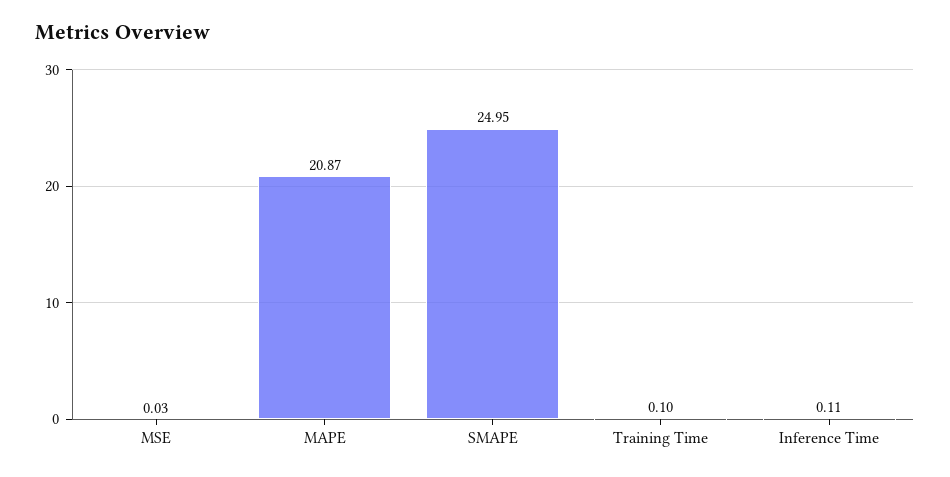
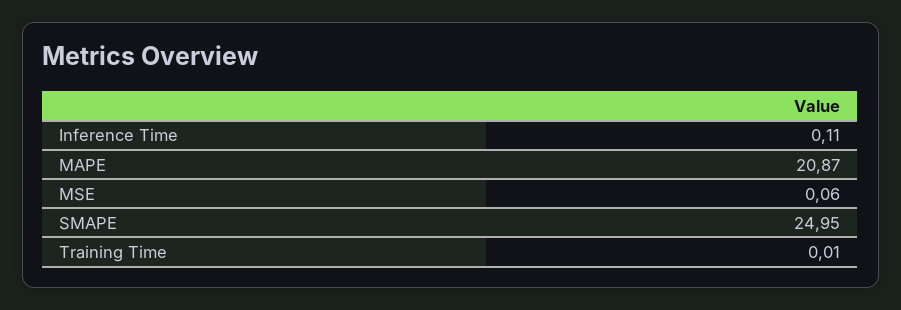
MSE: 0.03 -> 0.06
Training Time: 0.1 -> 0.01

